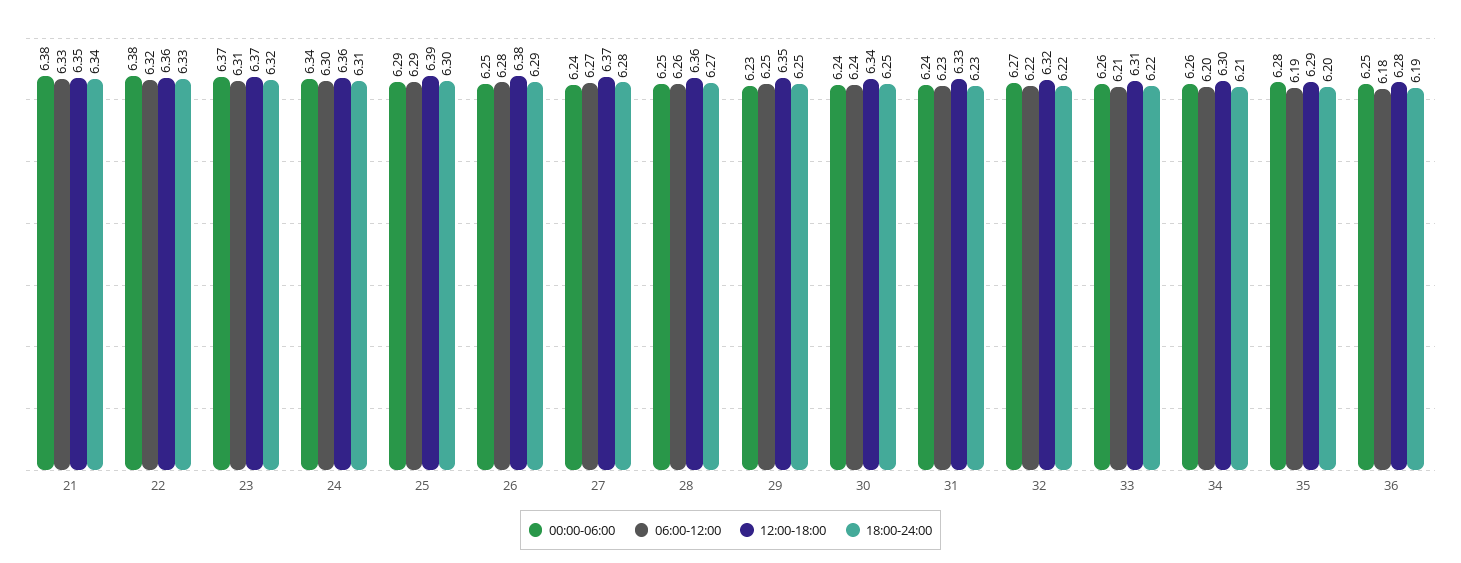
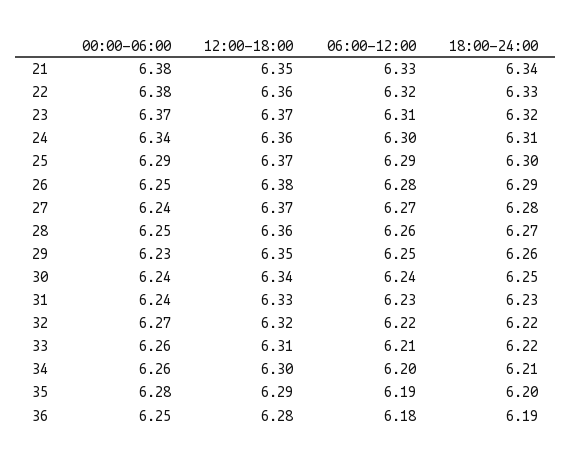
12:00-18:00, 25: 6.39 -> 6.37
18:00-24:00, 29: 6.25 -> 6.26

